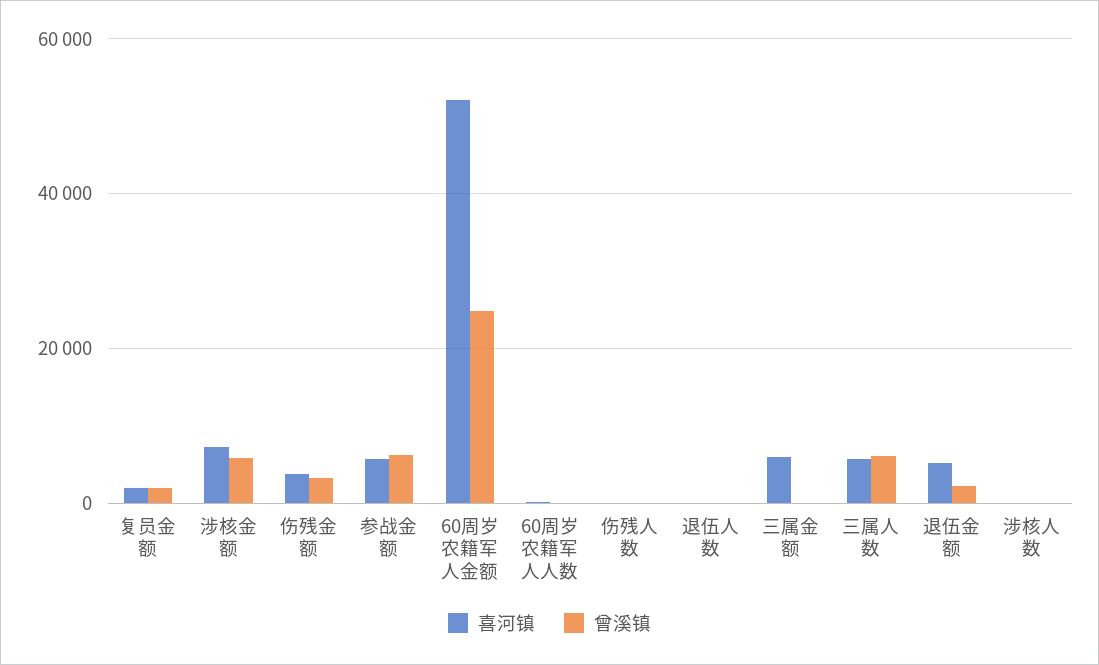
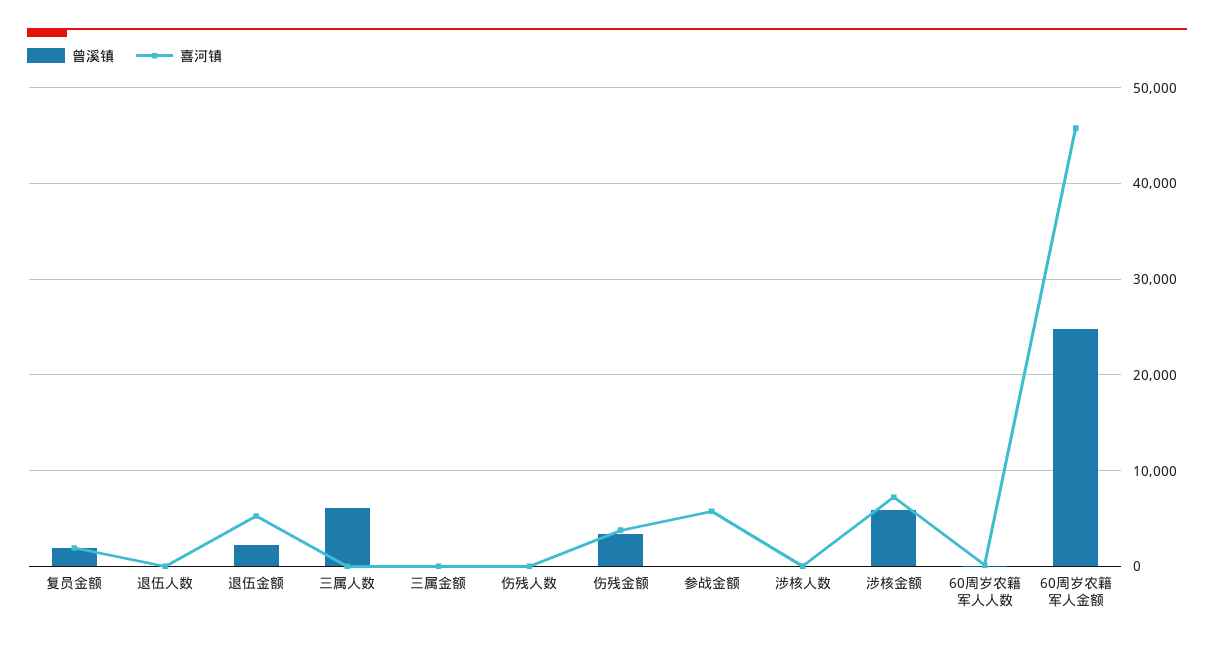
曾溪镇, 参战金额: 6000 -> 0
喜河镇, 60周岁农籍军人金额: 52000 -> 46000
喜河镇, 三属金额: 6000 -> 0
喜河镇, 三属人数: 6000 -> 0

